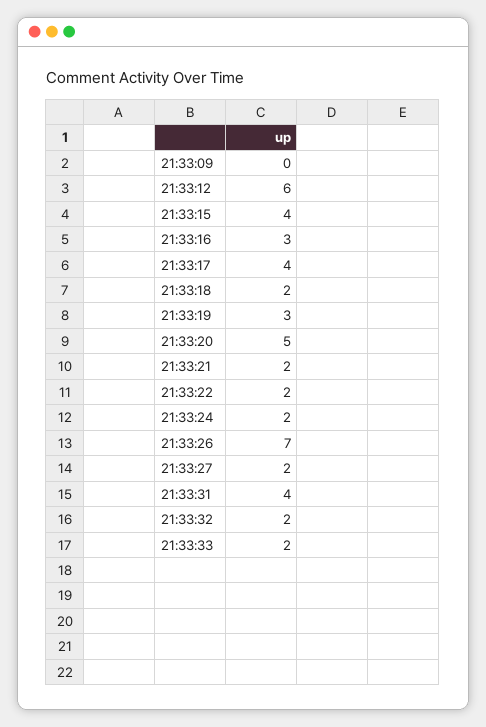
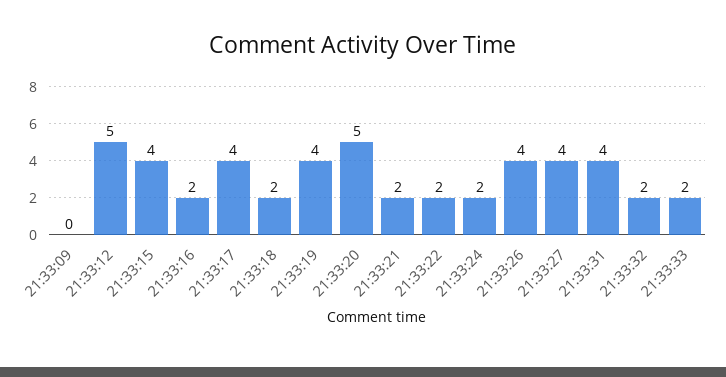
21:33:12: 6 -> 5
21:33:16: 3 -> 2
21:33:19: 3 -> 4
21:33:26: 7 -> 4
21:33:27: 2 -> 4

